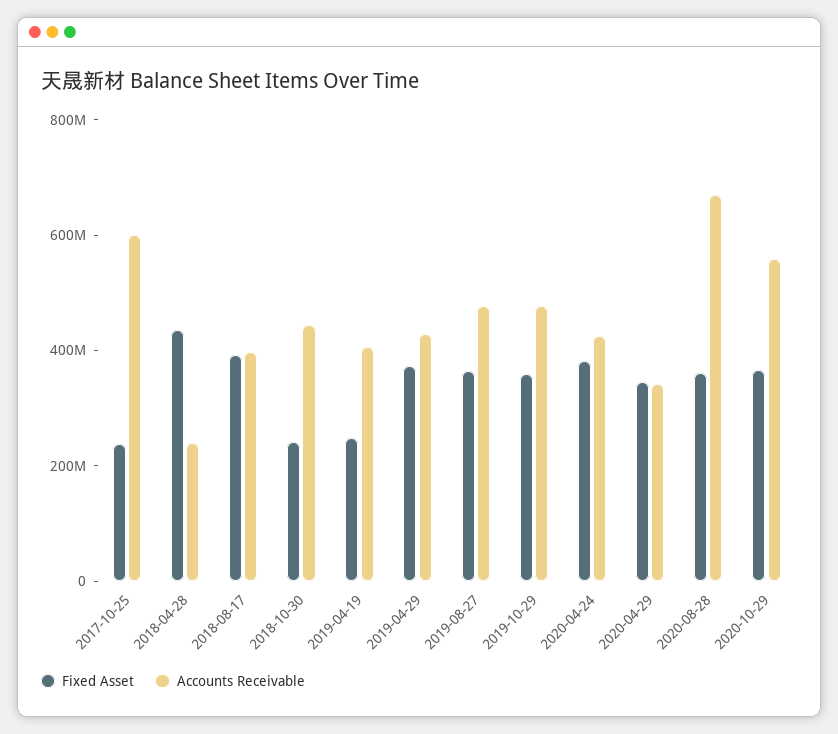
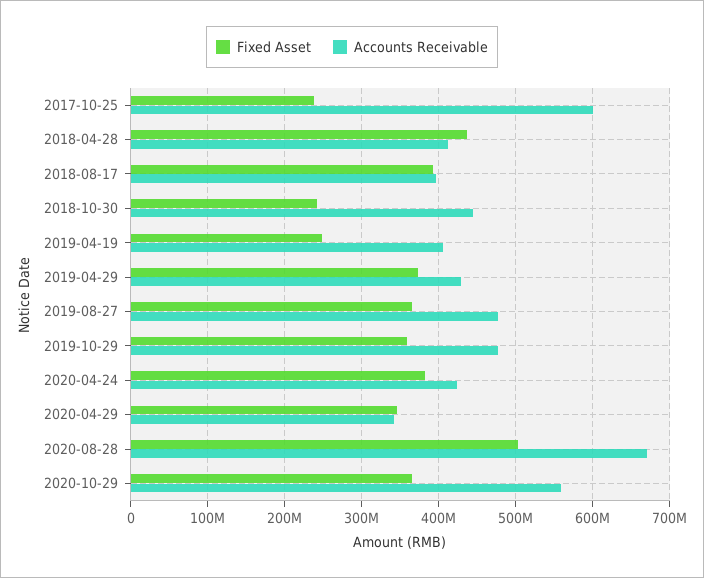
Accounts Receivable, 2018-04-28: 250000000 -> 410000000
Fixed Asset, 2020-08-28: 350000000 -> 500000000

